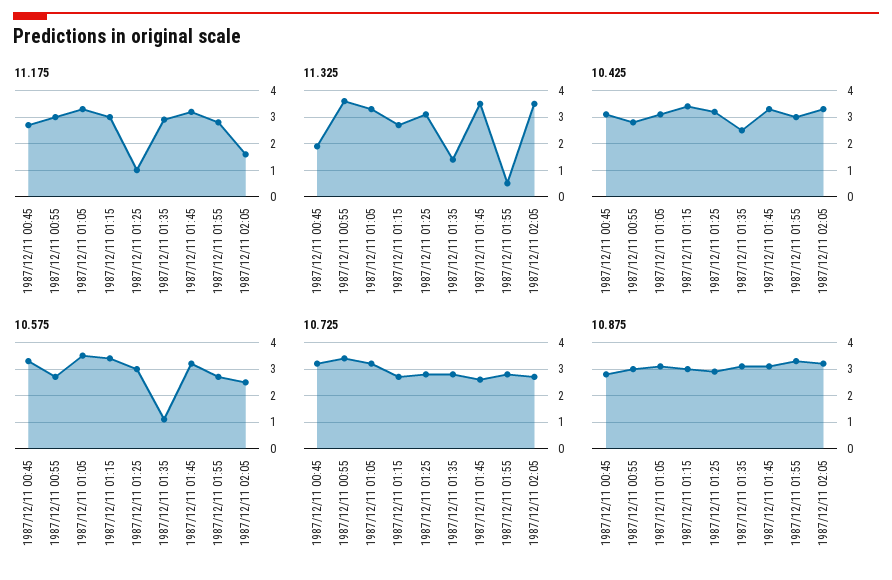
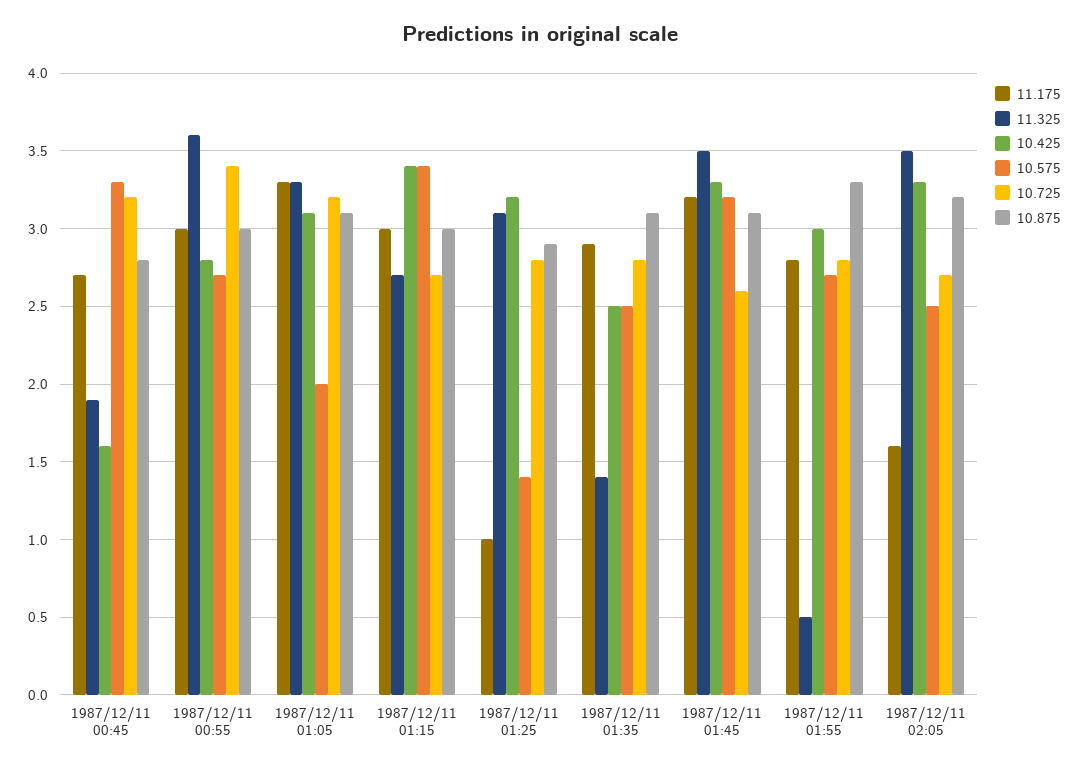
10.425, 1987/12/11 00:45: 3 -> 1.6
10.575, 1987/12/11 01:05: 3.5 -> 2
10.575, 1987/12/11 01:25: 3 -> 1.4
10.575, 1987/12/11 01:35: 1 -> 2.5

